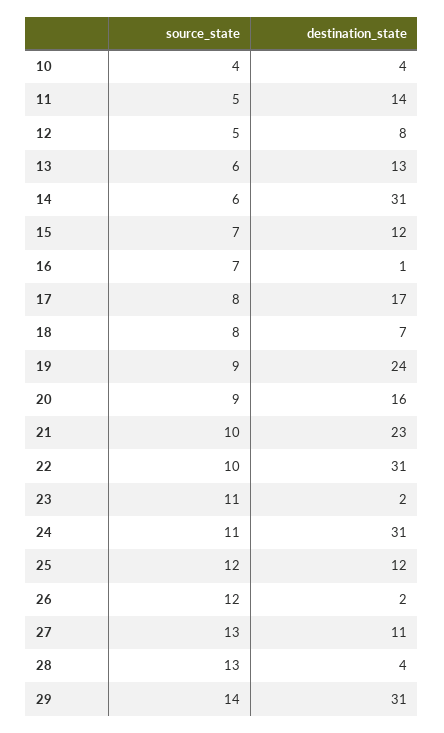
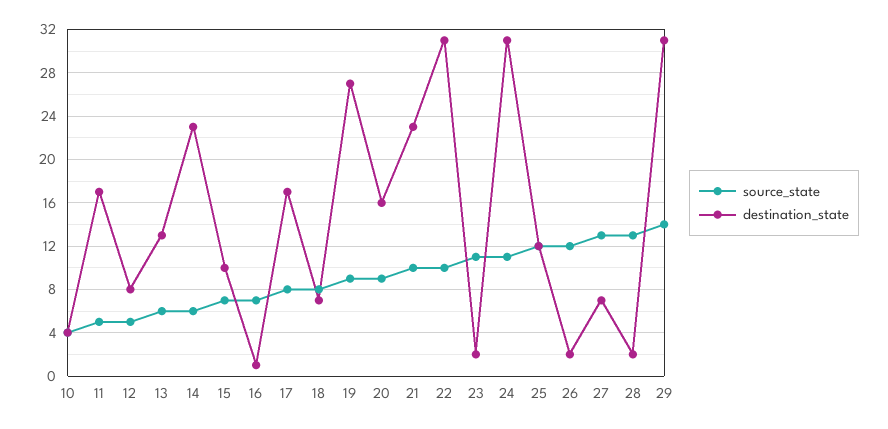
destination_state, 11: 14 -> 17
destination_state, 14: 31 -> 23
destination_state, 15: 12 -> 10
destination_state, 19: 24 -> 27
destination_state, 27: 11 -> 7
destination_state, 28: 4 -> 2

